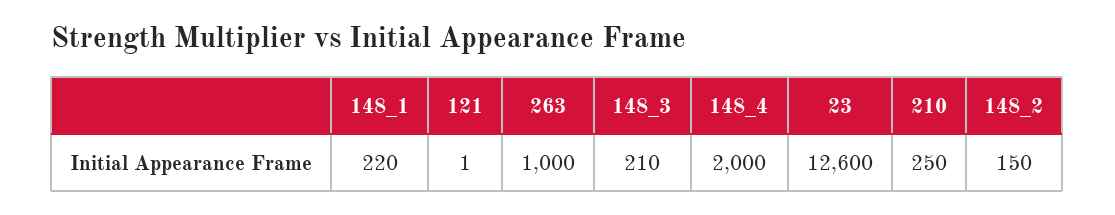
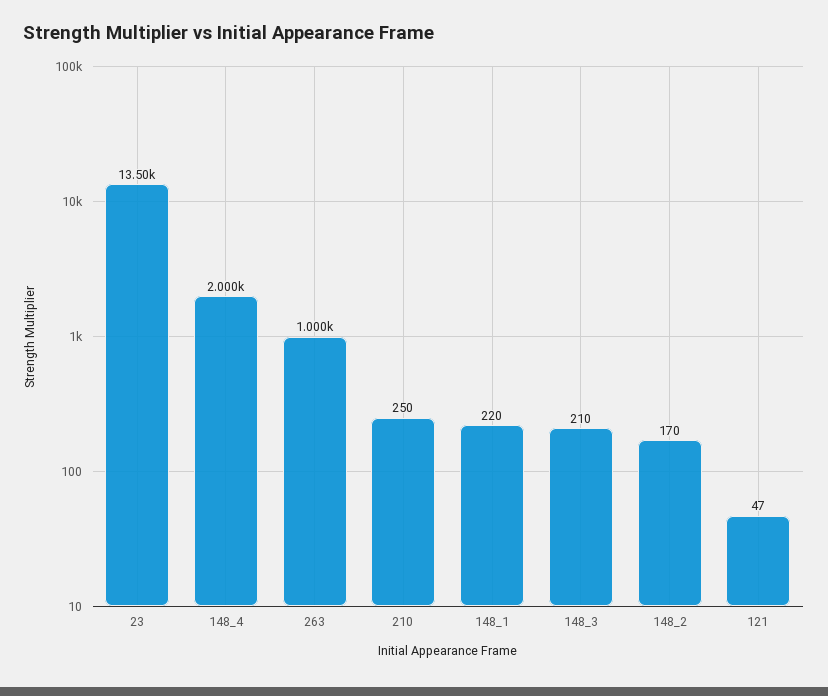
121: 1 -> 47
23: 12600 -> 13500
148_2: 150 -> 170

